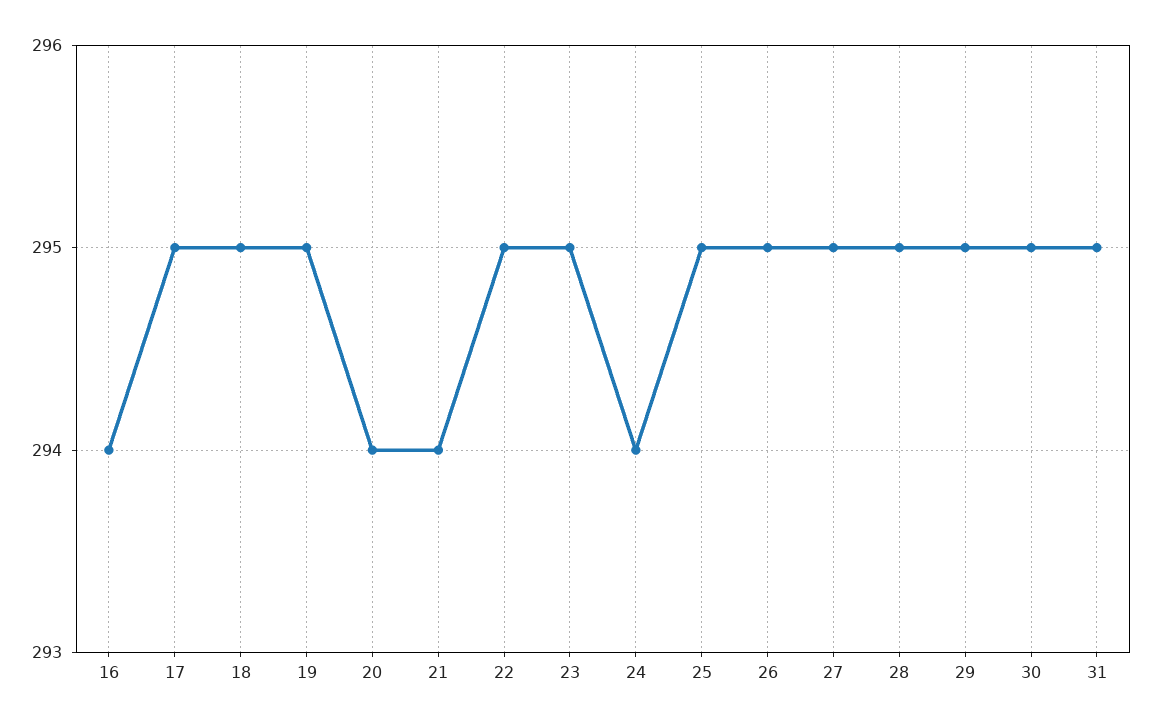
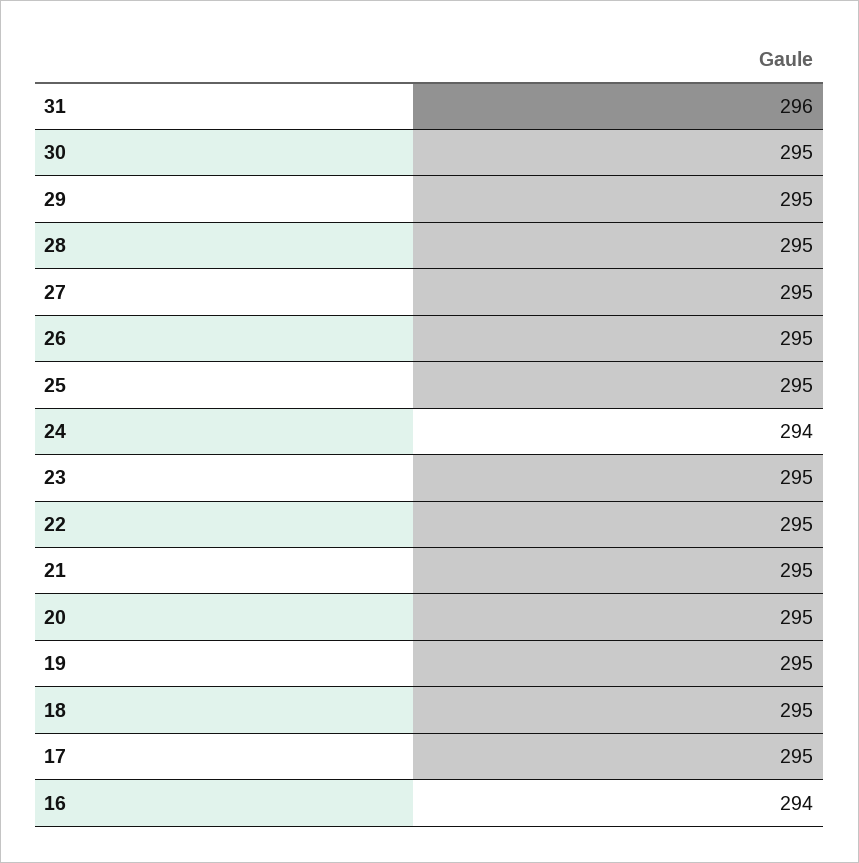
20: 294 -> 295
21: 294 -> 295
31: 295 -> 296

